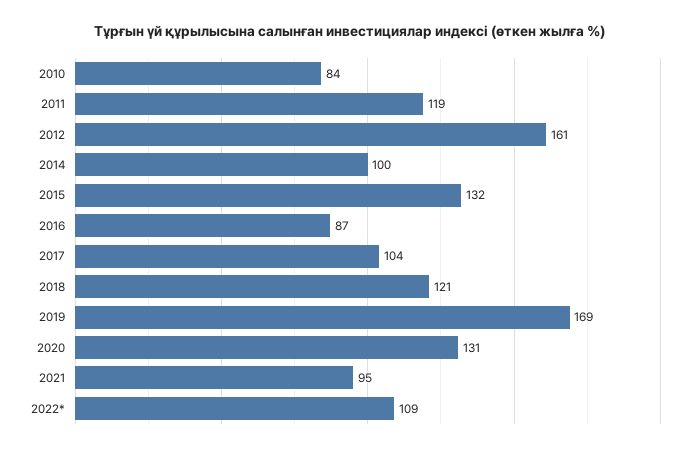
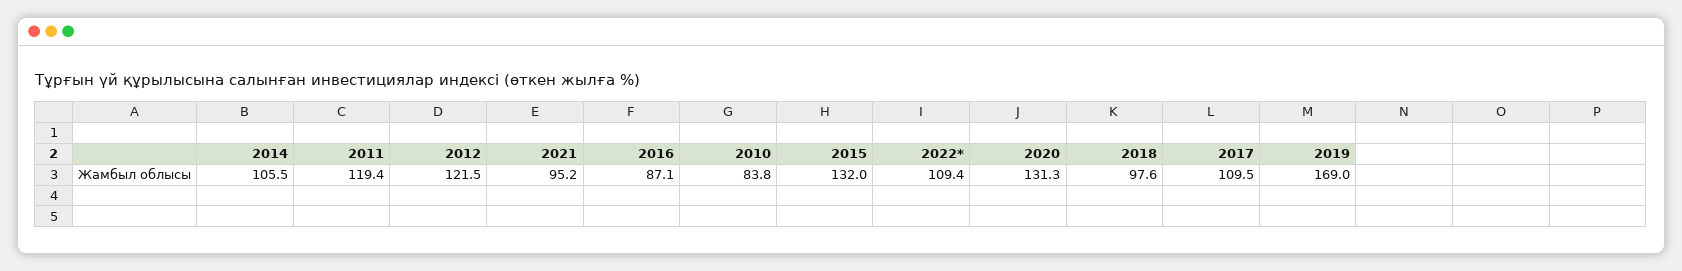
2012: 161 -> 121.5
2014: 100 -> 105.5
2017: 104 -> 109.5
2018: 121 -> 97.6

